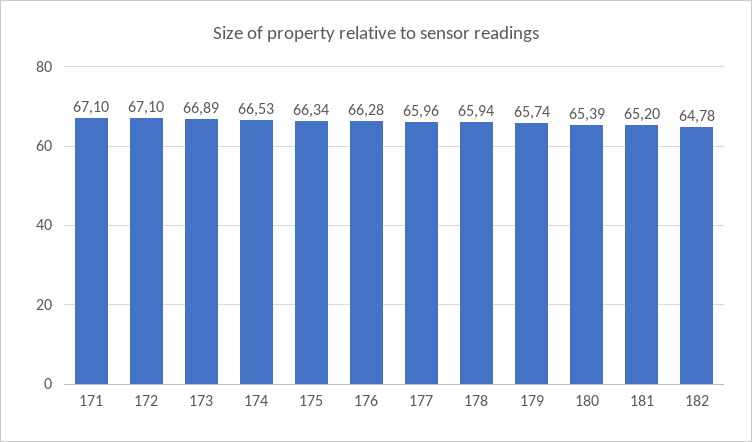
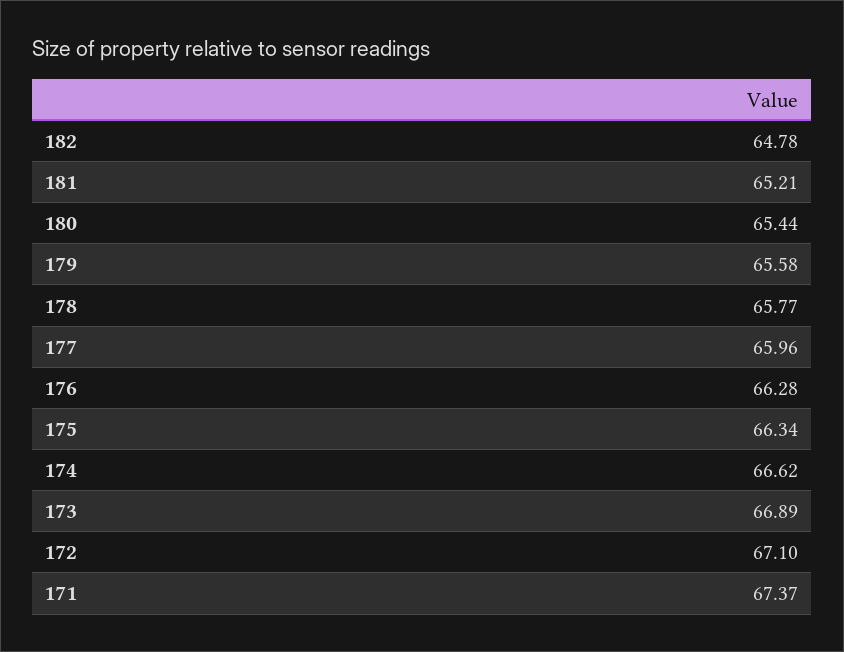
171: 67.1 -> 67.37
174: 66.53 -> 66.62
178: 65.94 -> 65.77
179: 65.74 -> 65.58
180: 65.39 -> 65.44
181: 65.2 -> 65.21

